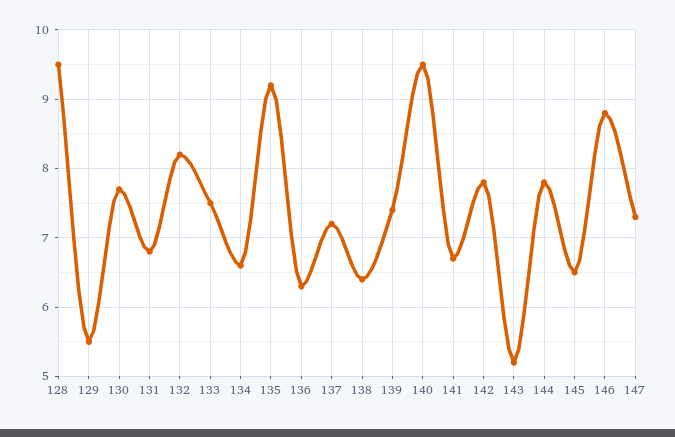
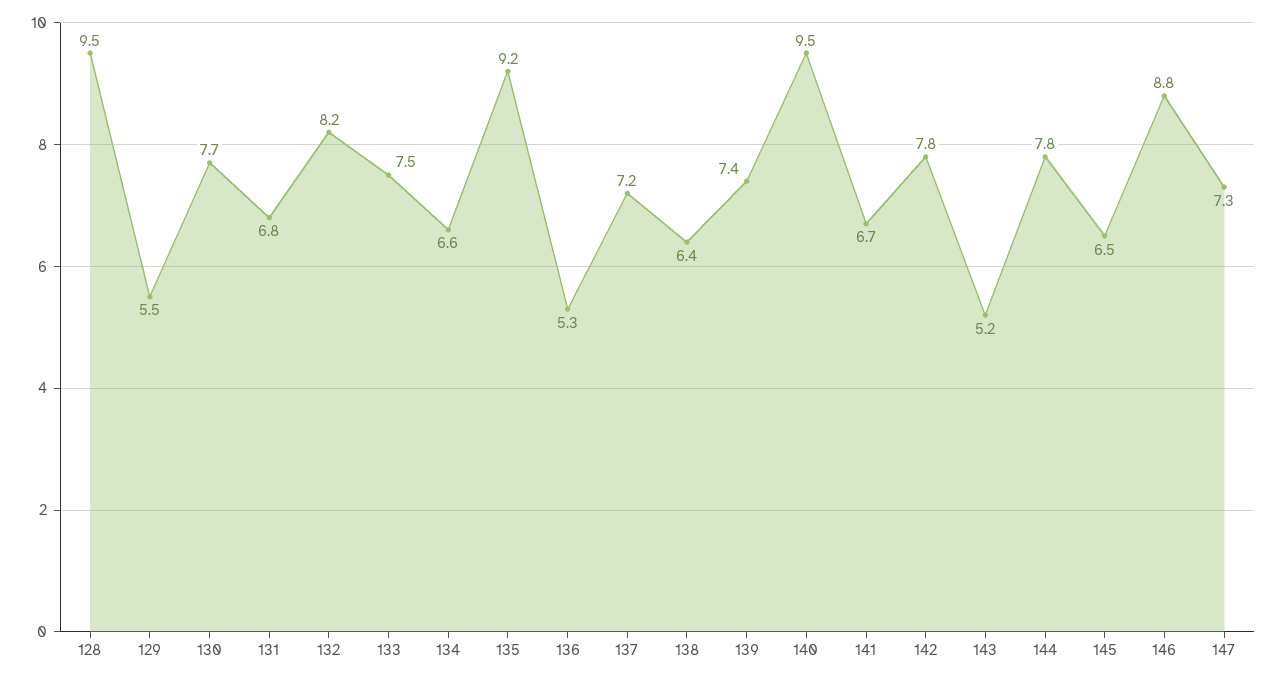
136: 6.3 -> 5.3

